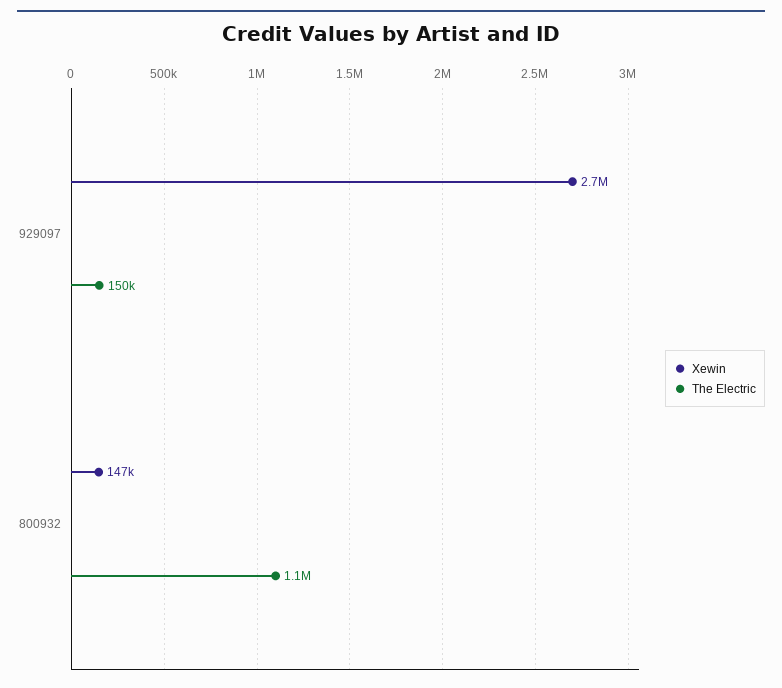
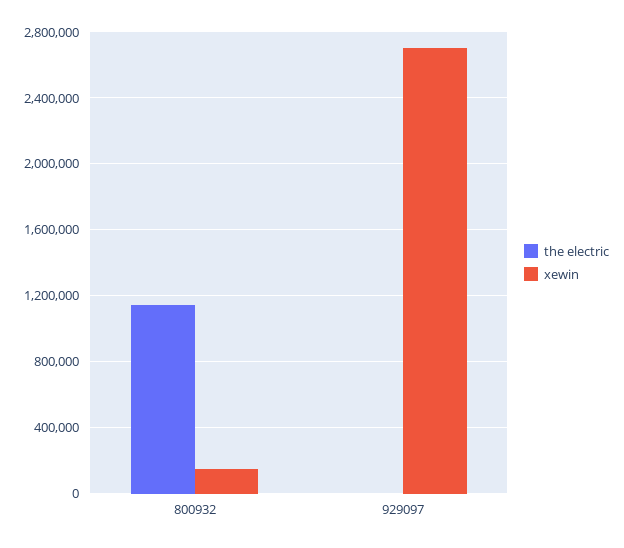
The Electric, 929097: 150000 -> 0

